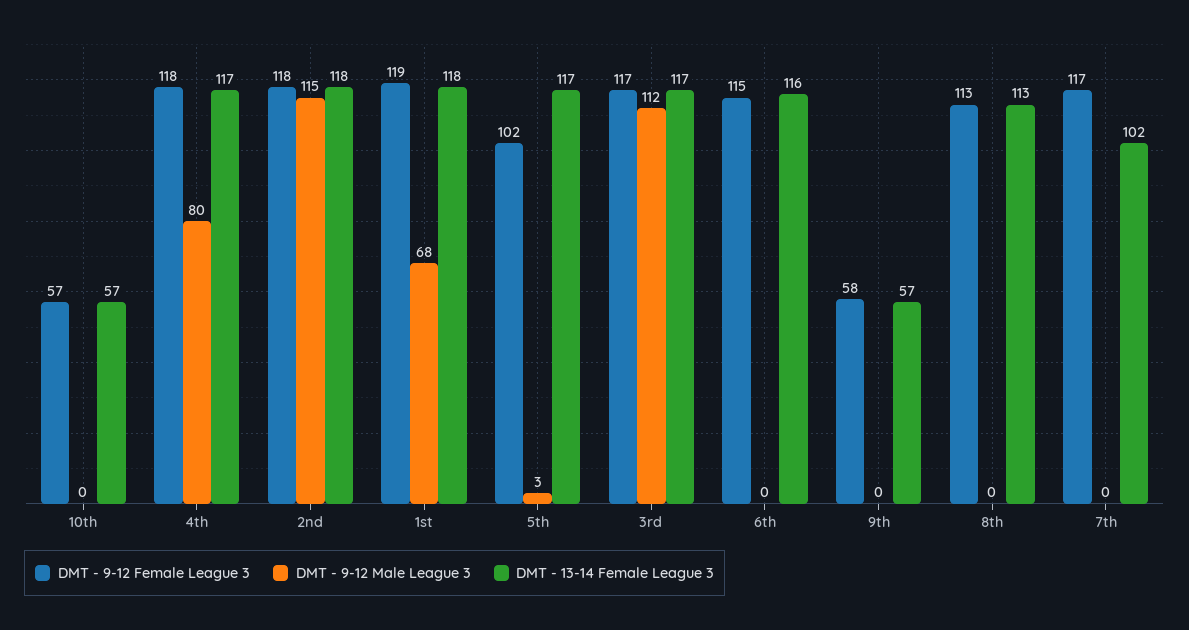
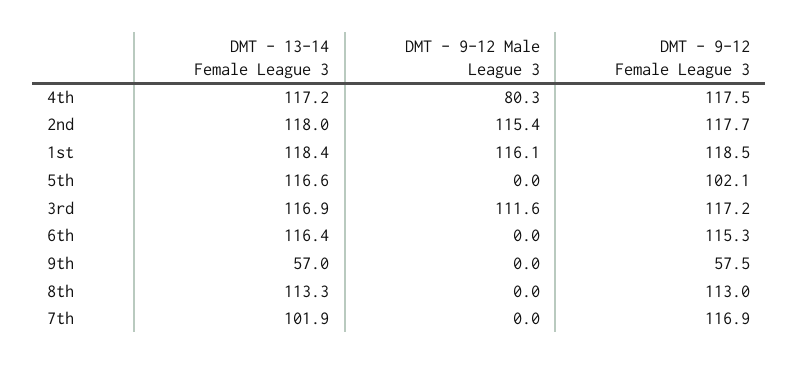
DMT - 9-12 Female League 3, 10th: 57 -> none
DMT - 9-12 Male League 3, 10th: 0 -> none
DMT - 13-14 Female League 3, 10th: 57 -> none
DMT - 9-12 Male League 3, 1st: 68 -> 116.1
DMT - 9-12 Male League 3, 5th: 3 -> 0

